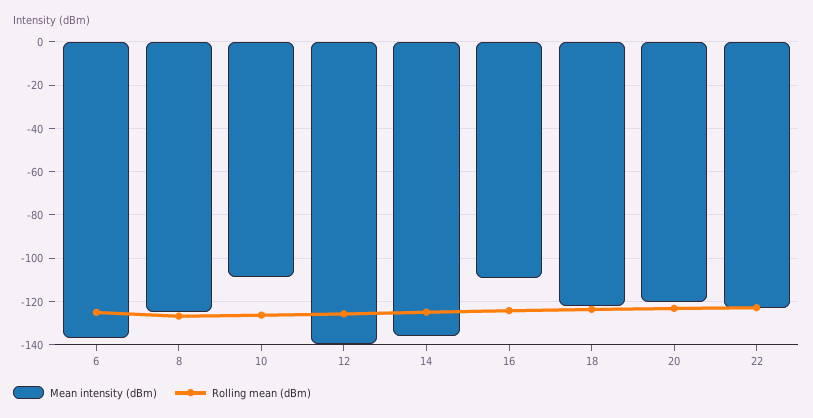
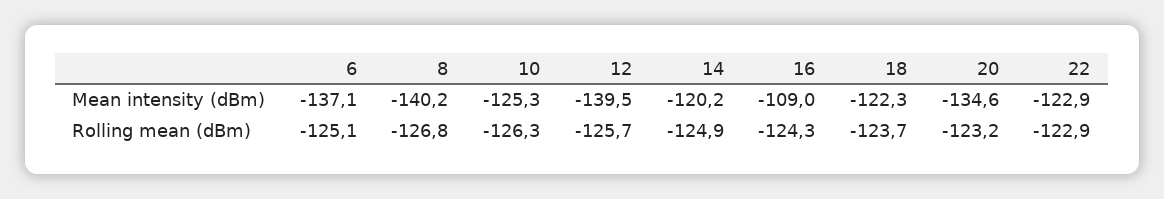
Mean intensity (dBm), 8: -125 -> -140.2
Mean intensity (dBm), 10: -110 -> -125.3
Mean intensity (dBm), 14: -135 -> -120.2
Mean intensity (dBm), 20: -120 -> -134.6

